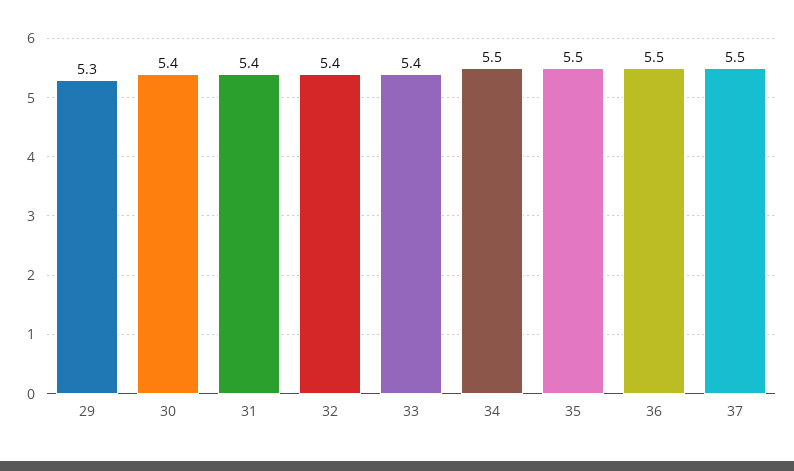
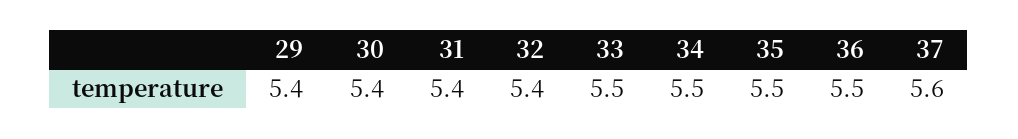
29: 5.3 -> 5.4
33: 5.4 -> 5.5
37: 5.5 -> 5.6

